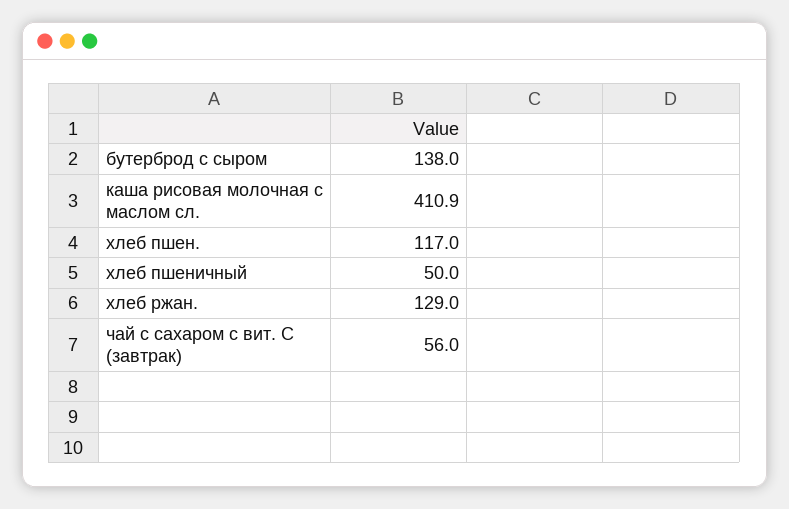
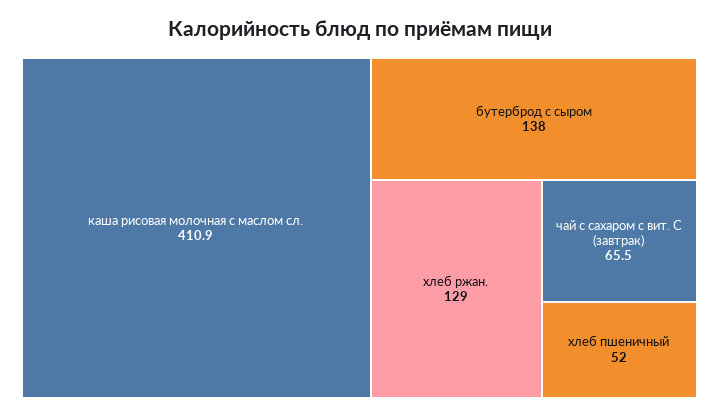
хлеб пшен.: 117 -> none
хлеб пшеничный: 50 -> 52
чай с сахаром с вит. С (завтрак): 56 -> 65.5

